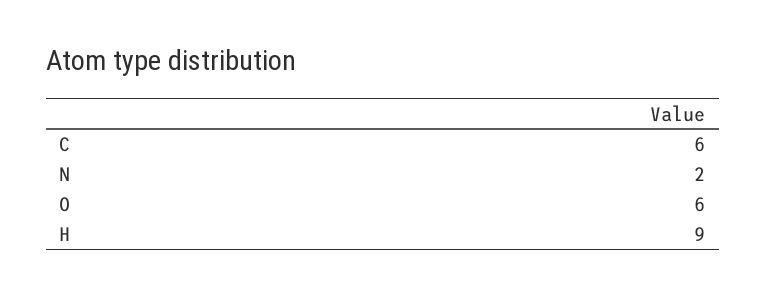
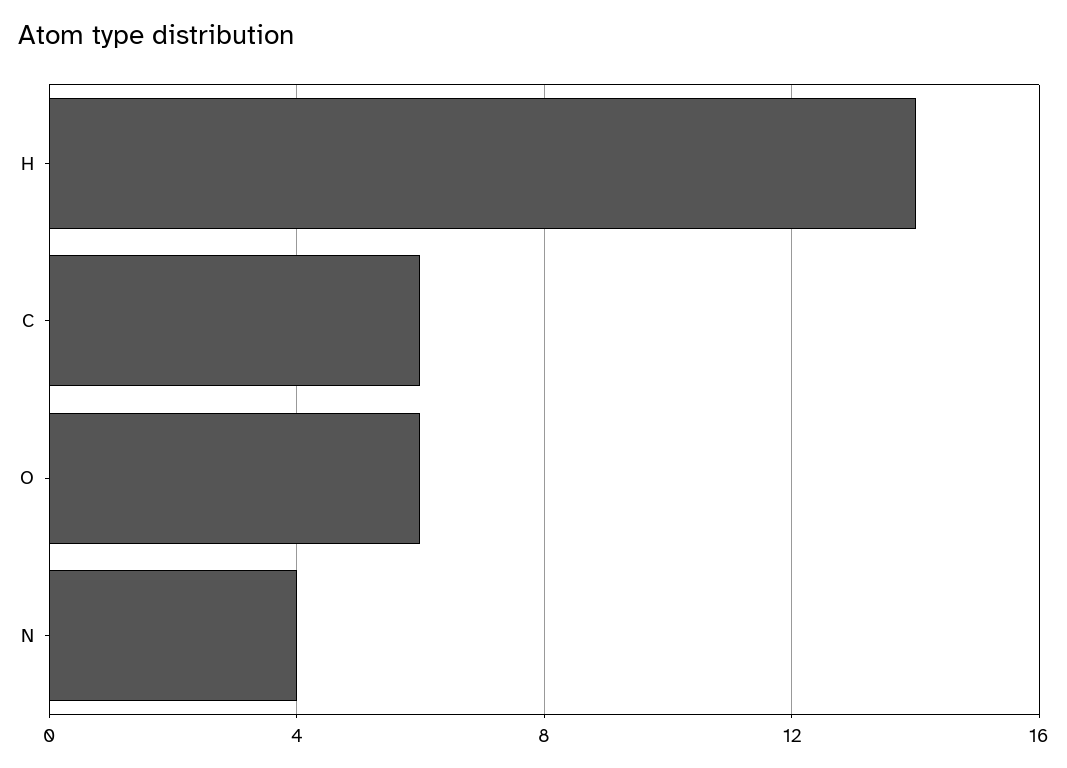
N: 2 -> 4
H: 9 -> 14

